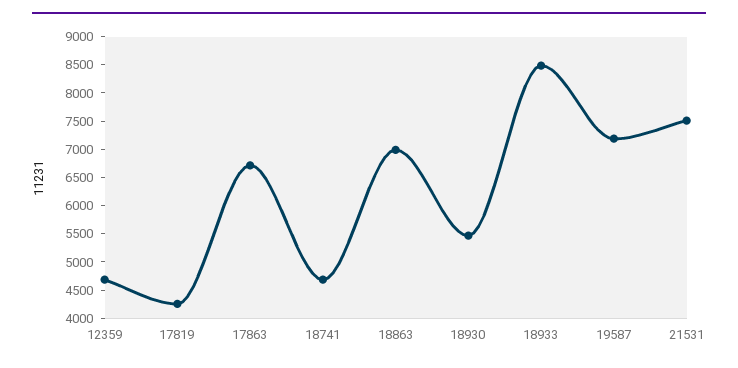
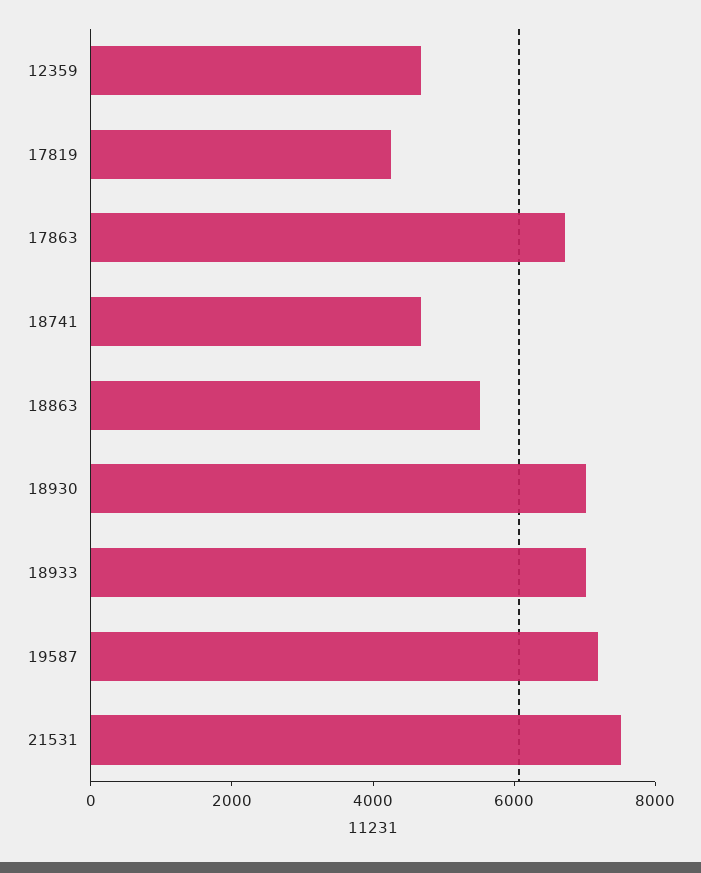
18863: 7000 -> 5500
18930: 5500 -> 7000
18933: 8500 -> 7000

